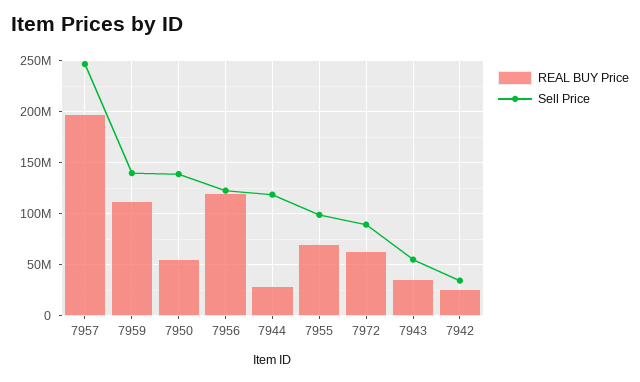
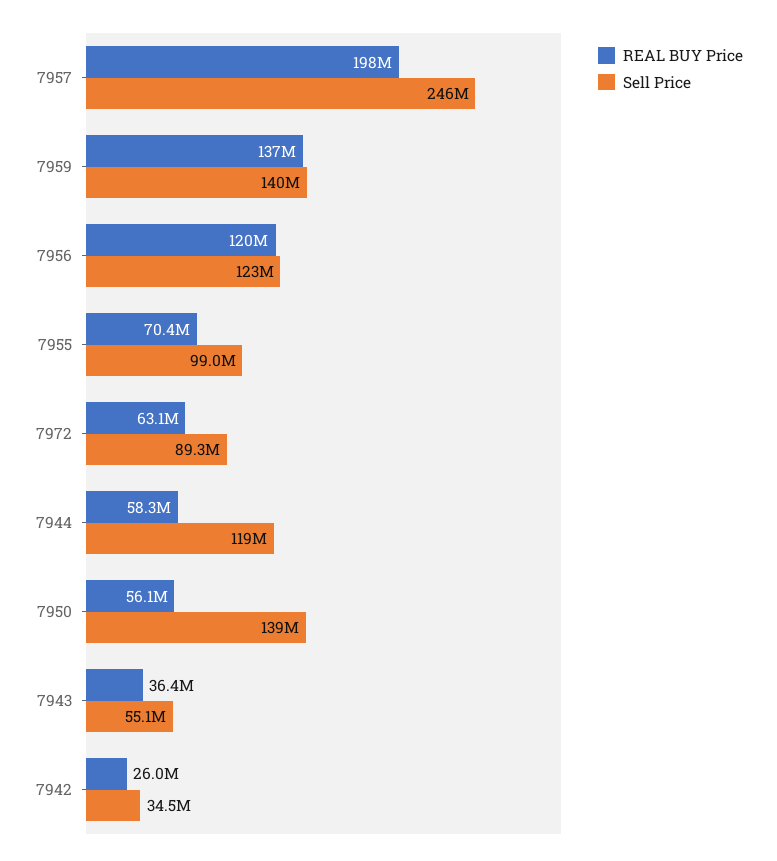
REAL BUY Price, 7959: 110000000 -> 137000000
REAL BUY Price, 7944: 30000000 -> 58300000

